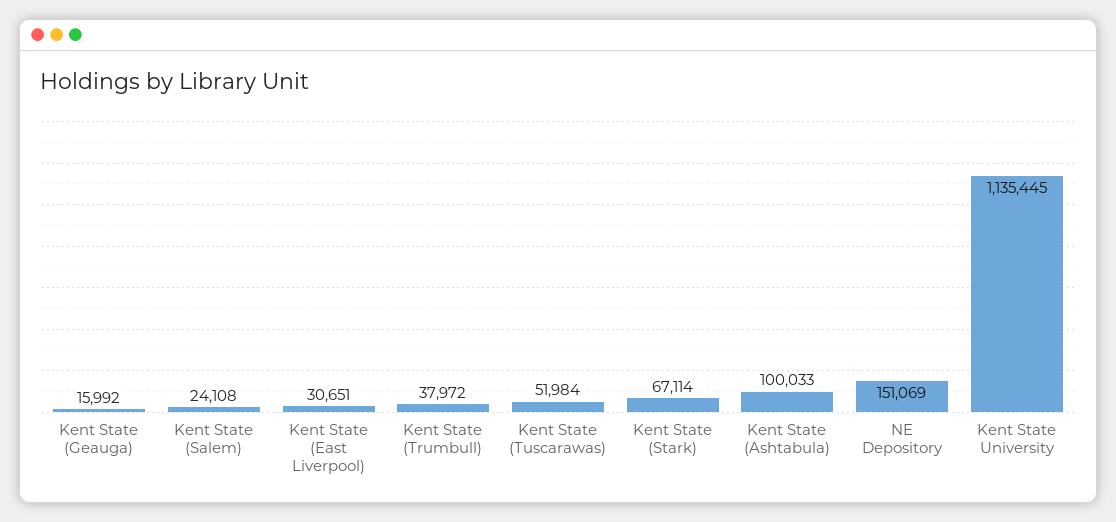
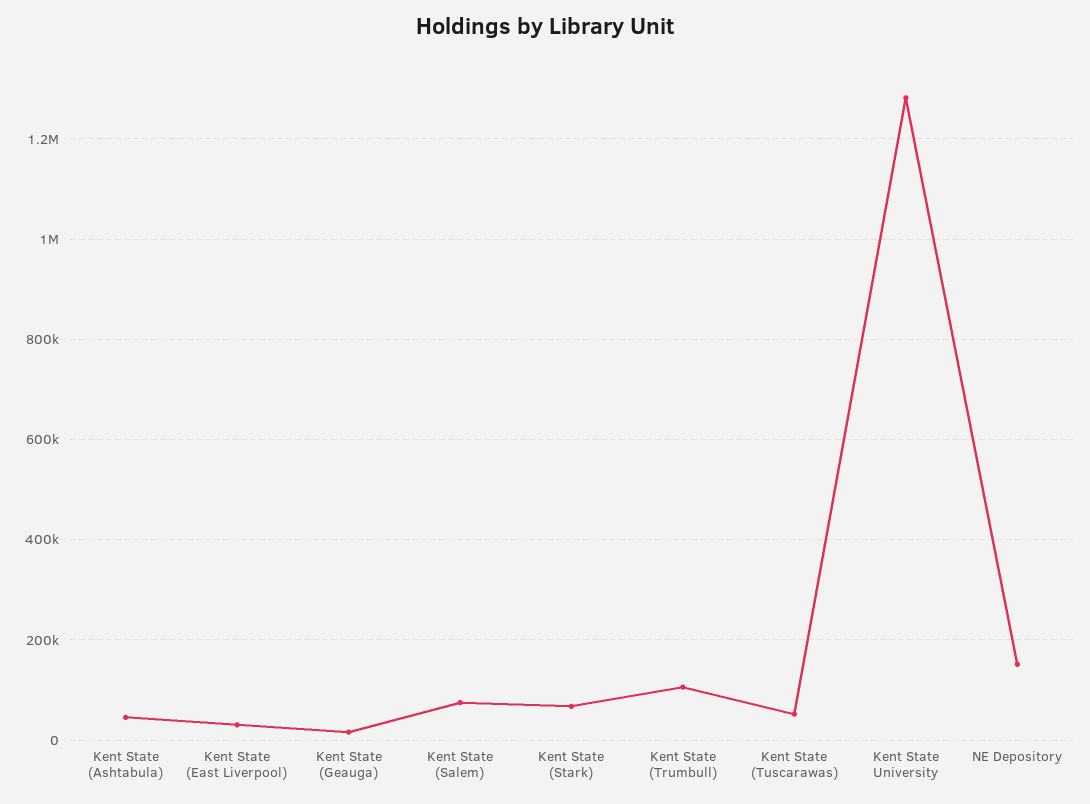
Kent State (Salem): 24108 -> 80000
Kent State (Trumbull): 37972 -> 100000
Kent State (Ashtabula): 100033 -> 40000
Kent State University: 1135445 -> 1280000

